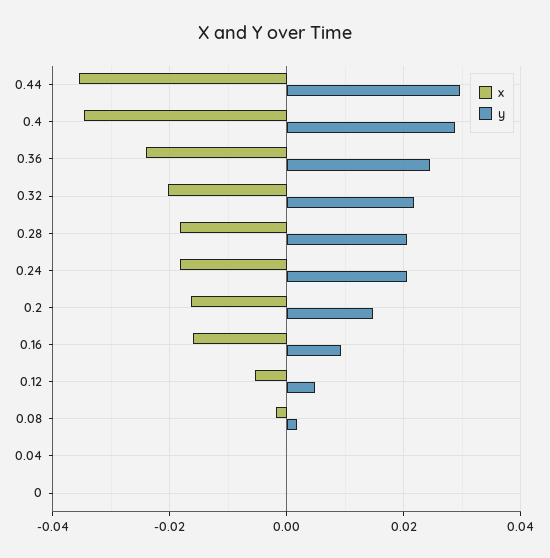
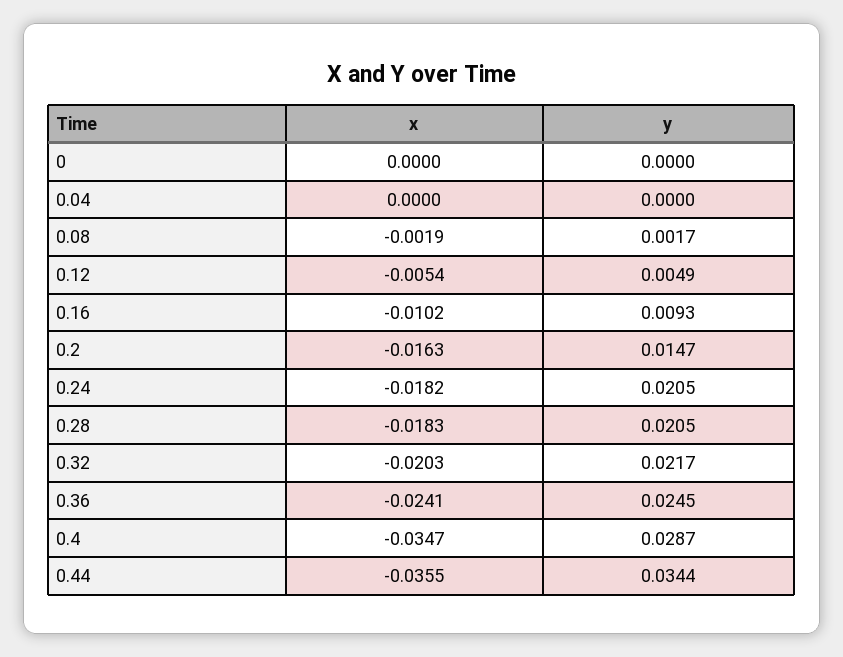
y, 0.44: 0.03 -> 0.0344
x, 0.16: -0.016 -> -0.0102

